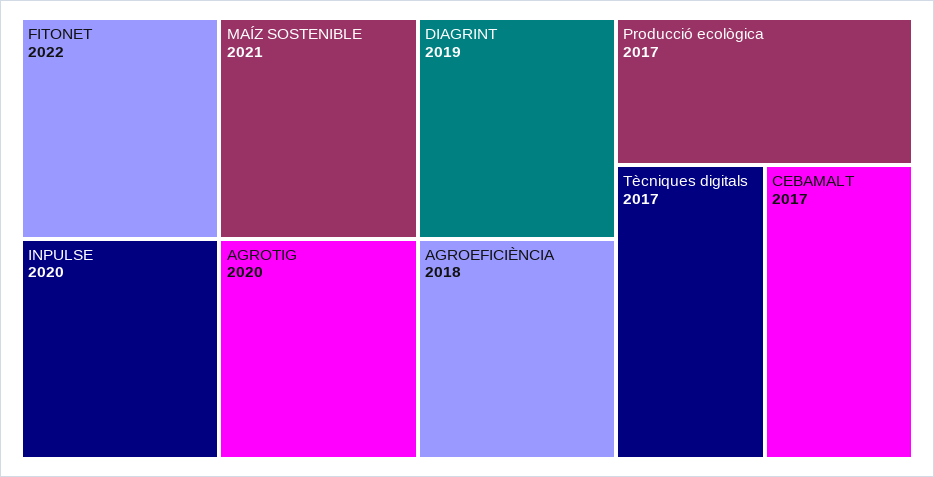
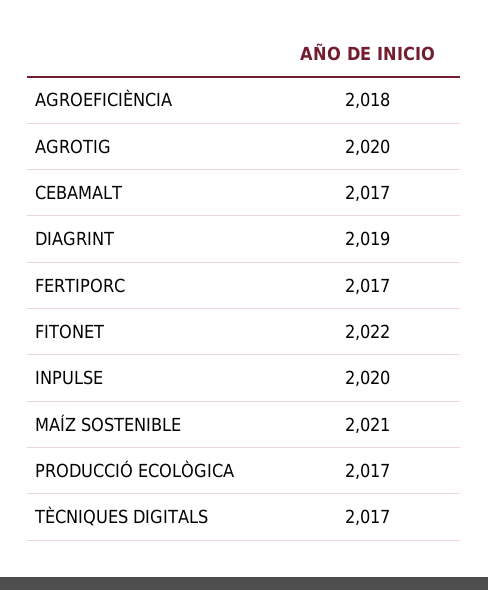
FERTIPORC: none -> 2017

